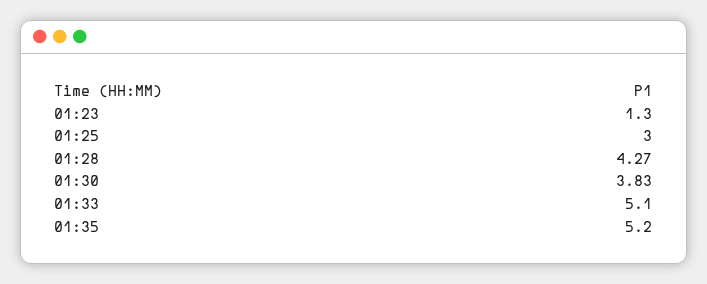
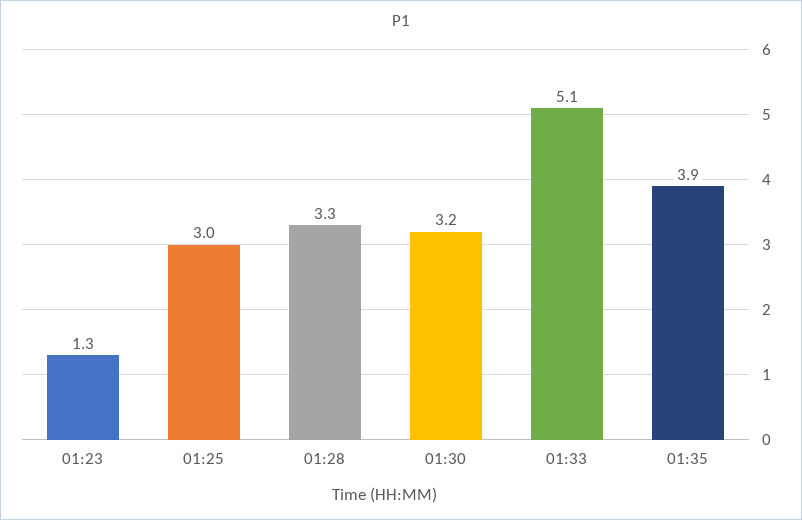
01:28: 4.27 -> 3.3
01:30: 3.83 -> 3.2
01:35: 5.2 -> 3.9

